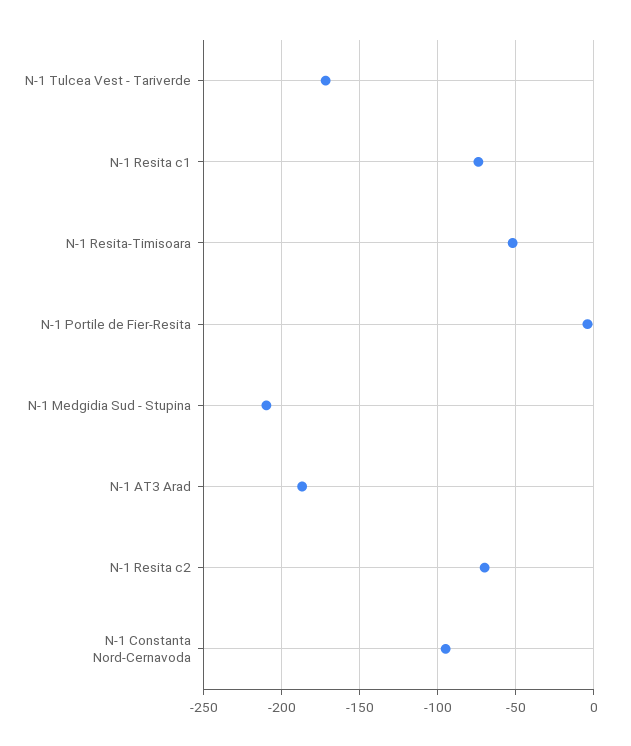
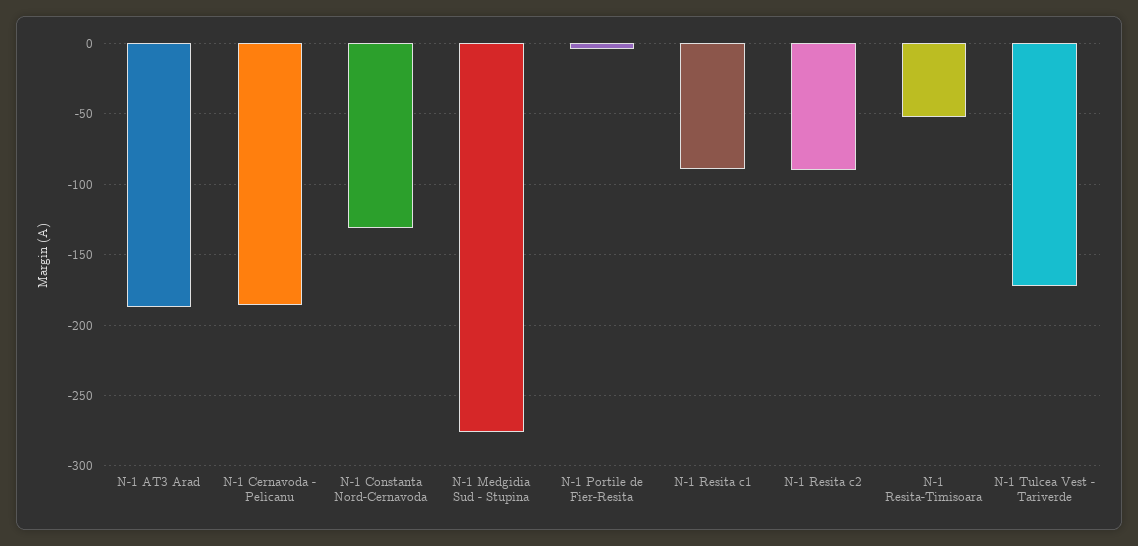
N-1 Resita c1: -75 -> -90
N-1 Medgidia Sud - Stupina: -210 -> -275
N-1 Resita c2: -70 -> -90
N-1 Constanta Nord-Cernavoda: -95 -> -130
N-1 Cernavoda - Pelicanu: none -> -185

